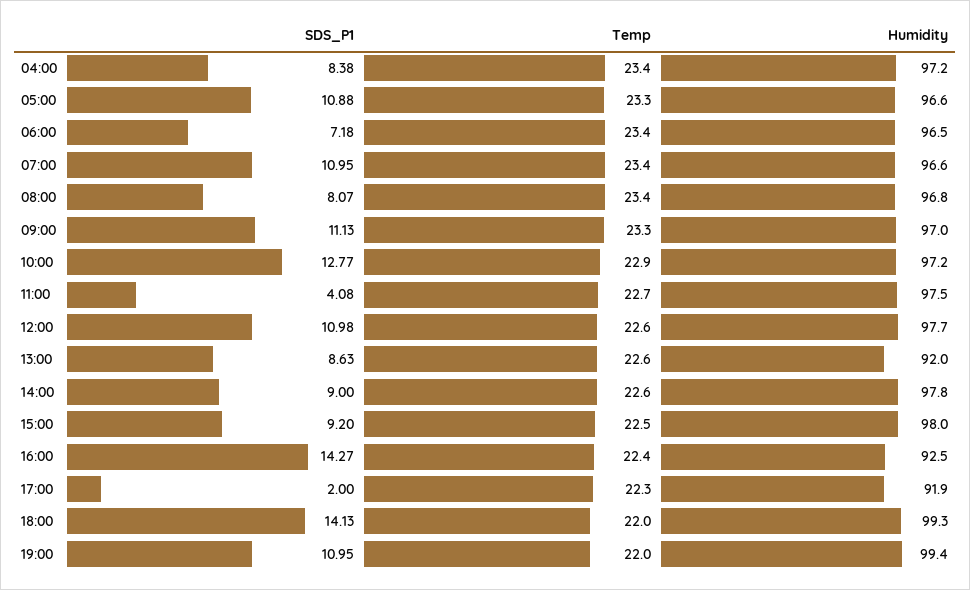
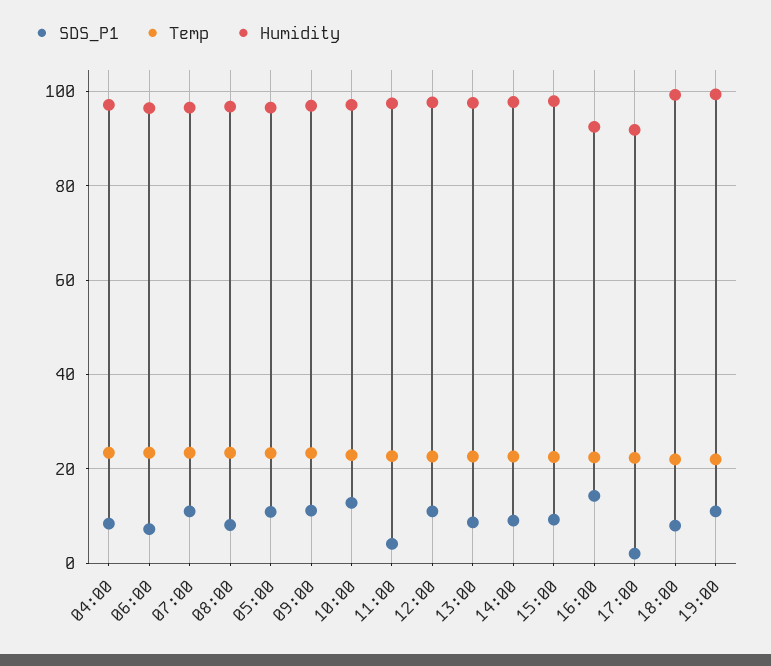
Humidity, 13:00: 92 -> 98
SDS_P1, 18:00: 14.13 -> 8

